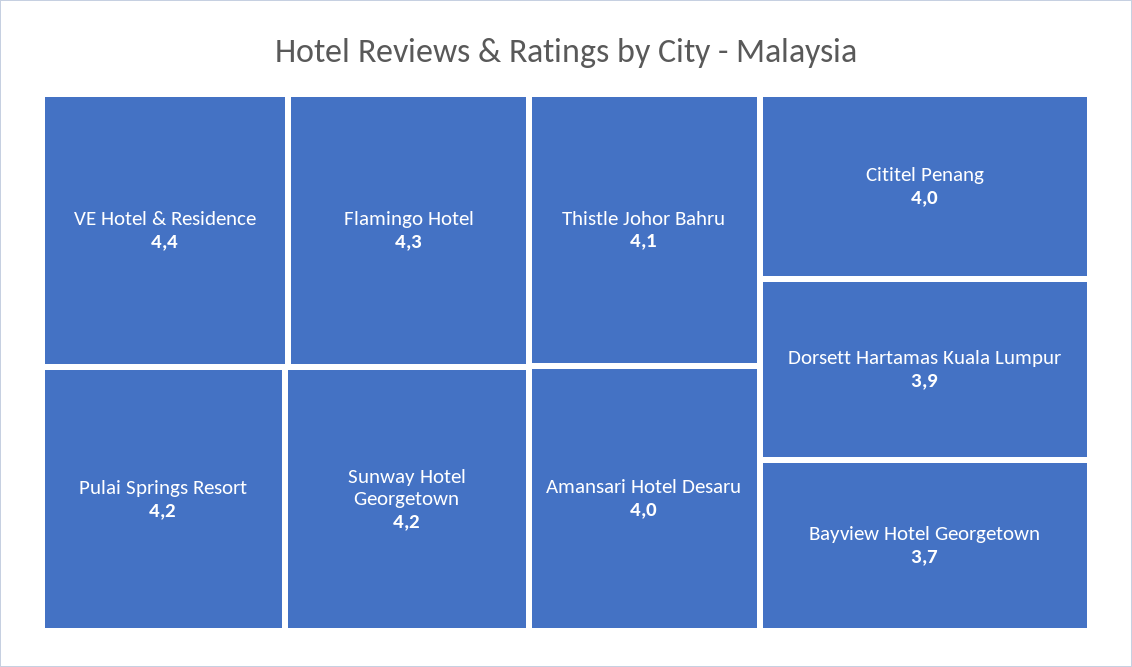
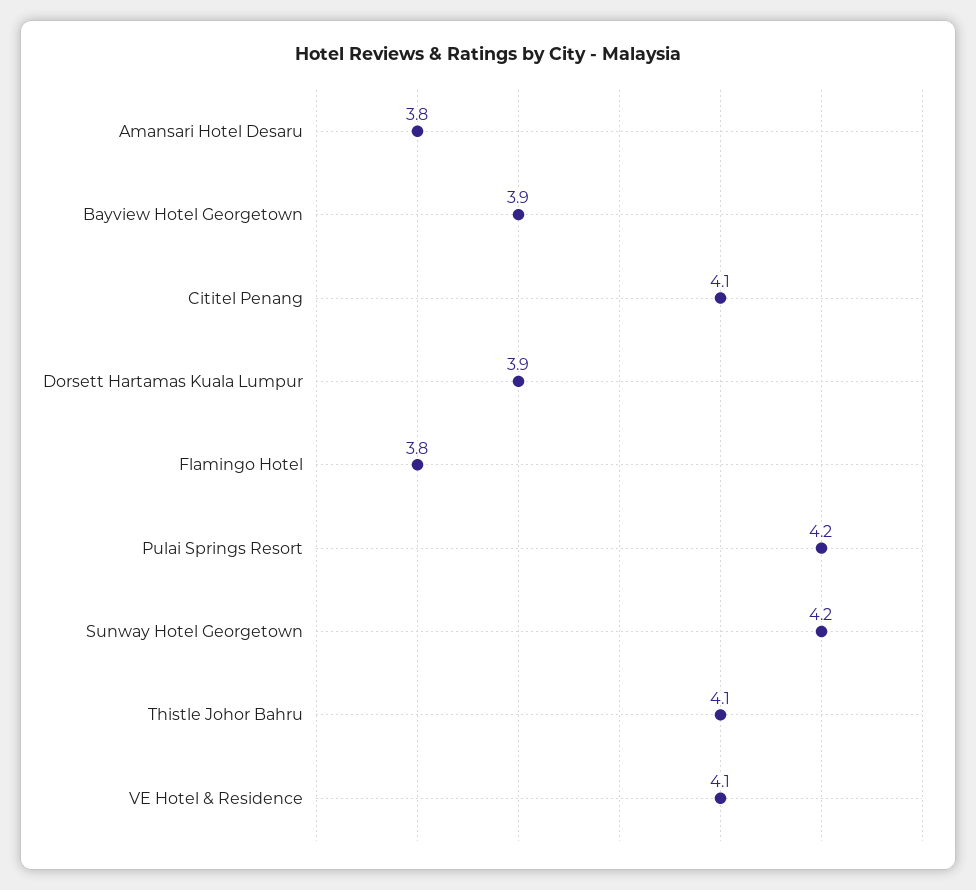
VE Hotel & Residence: 4.4 -> 4.1
Flamingo Hotel: 4.3 -> 3.8
Amansari Hotel Desaru: 4 -> 3.8
Cititel Penang: 4 -> 4.1
Bayview Hotel Georgetown: 3.7 -> 3.9

